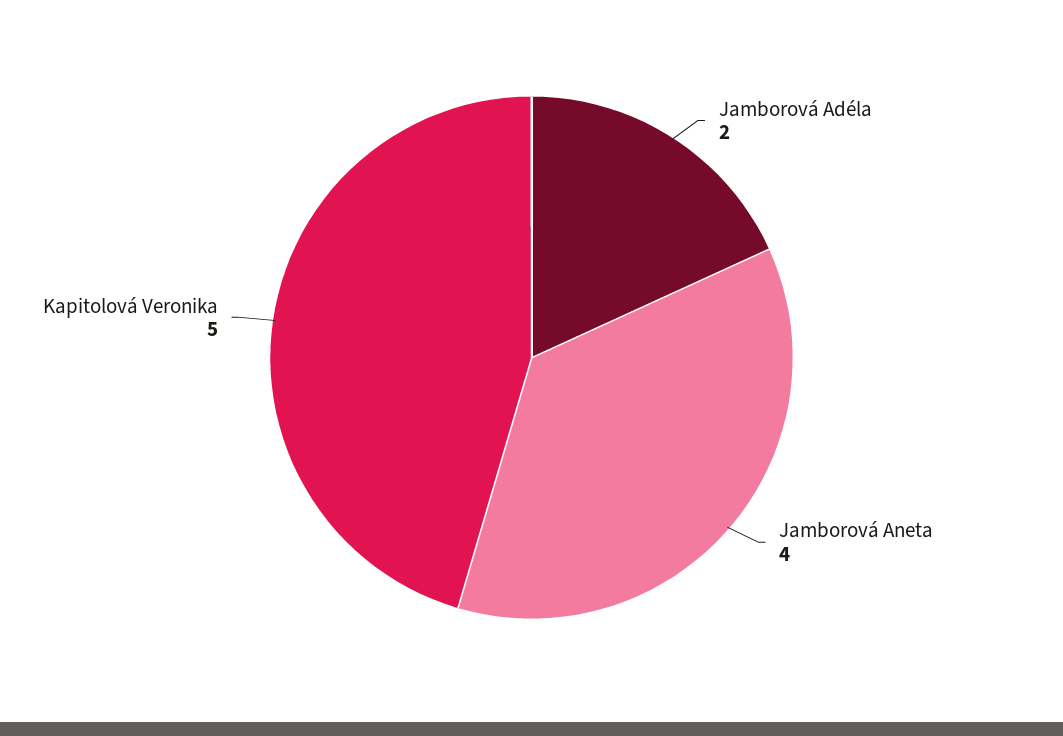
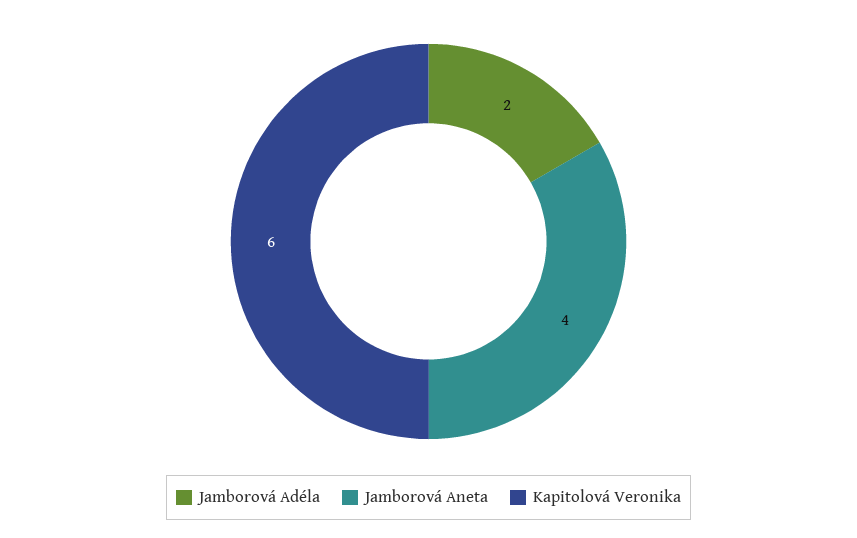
Kapitolová Veronika: 5 -> 6

